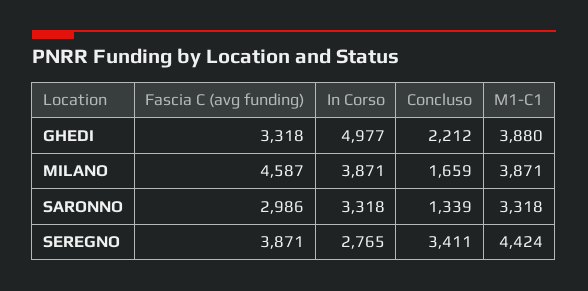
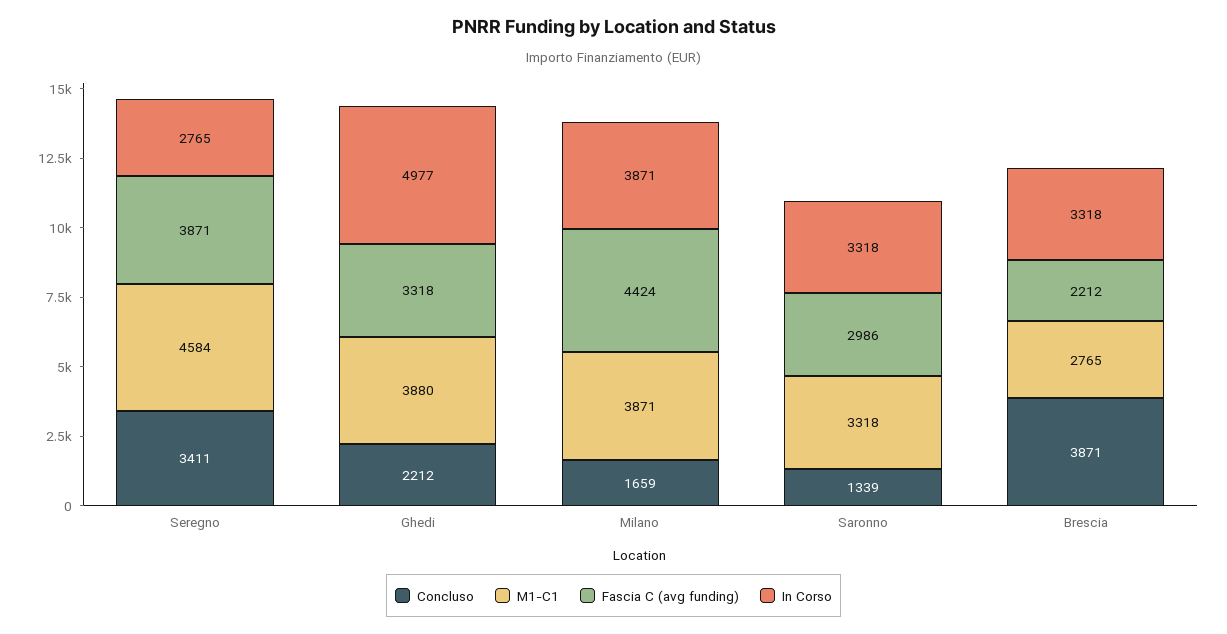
Fascia C (avg funding), MILANO: 4587 -> 4424
M1-C1, SEREGNO: 4424 -> 4584
Concluso, Brescia: none -> 3871
M1-C1, Brescia: none -> 2765
Fascia C (avg funding), Brescia: none -> 2212
In Corso, Brescia: none -> 3318

